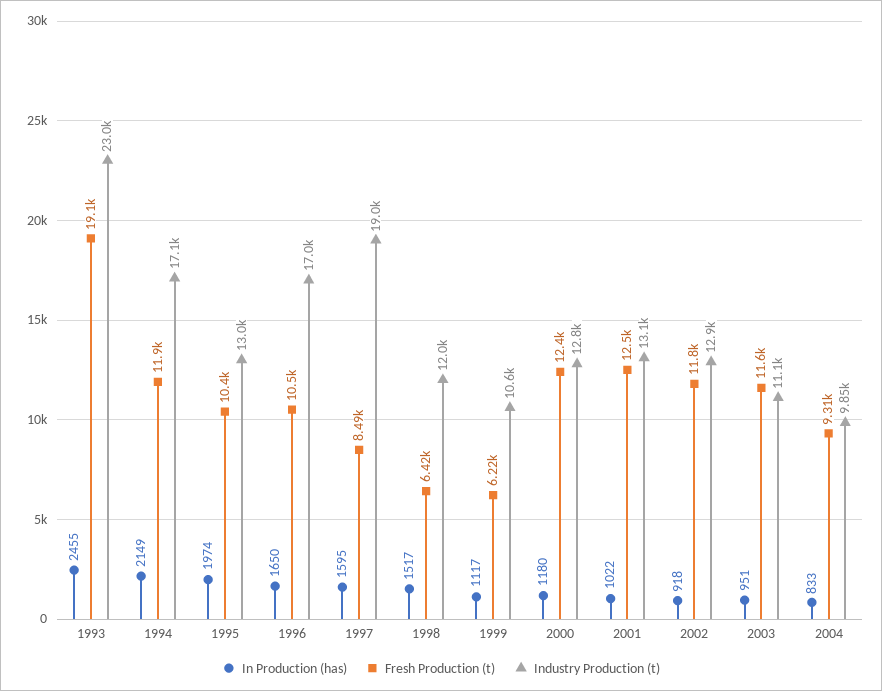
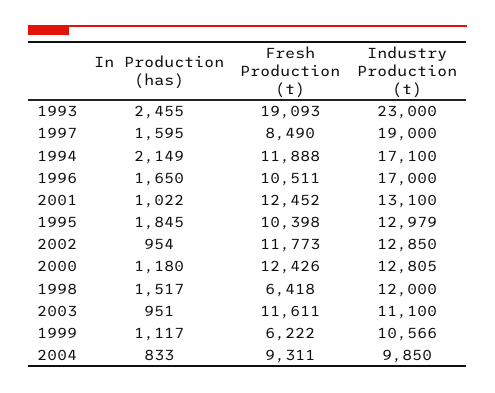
In Production (has), 1995: 1974 -> 1845
In Production (has), 2002: 918 -> 954

